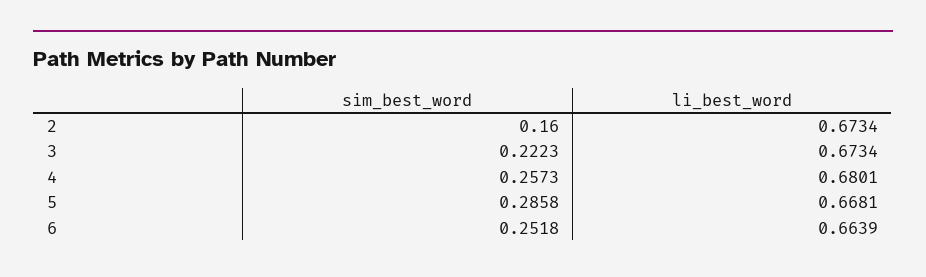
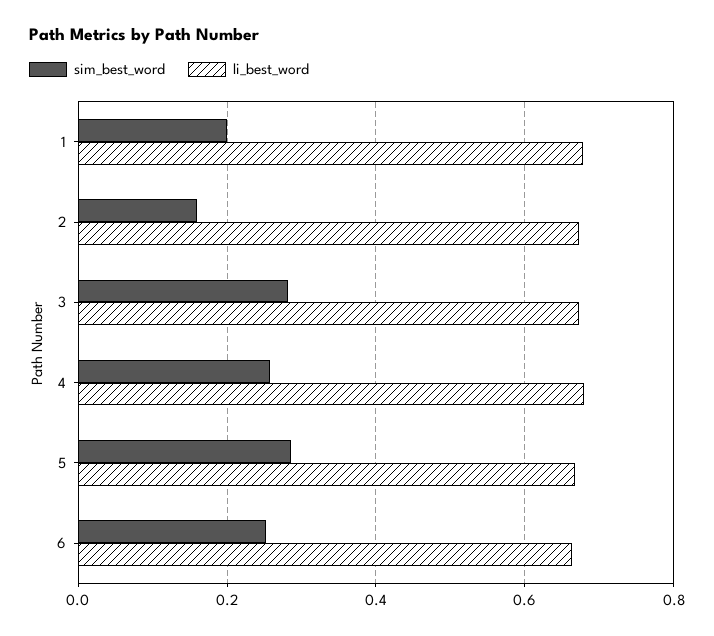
sim_best_word, 3: 0.2223 -> 0.28
sim_best_word, 1: none -> 0.2
li_best_word, 1: none -> 0.68

